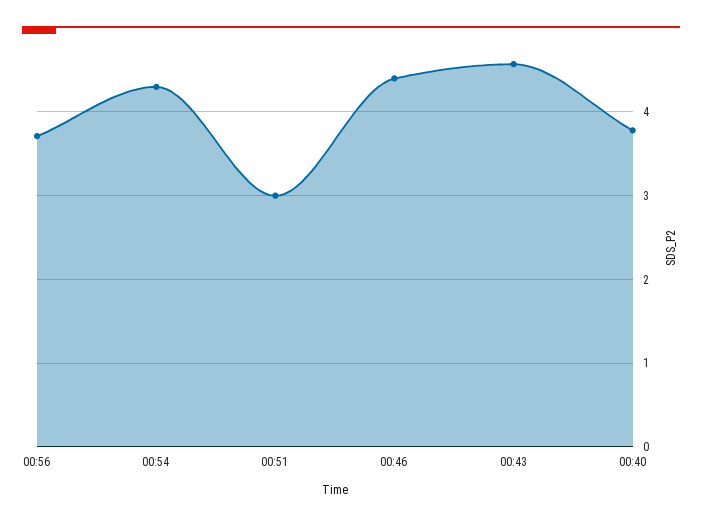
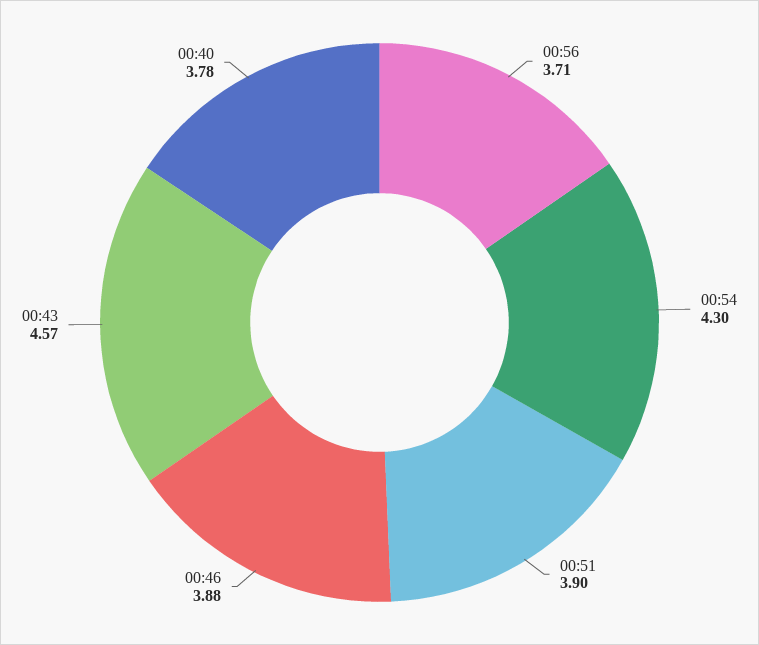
00:51: 3 -> 3.9
00:46: 4.4 -> 3.88

